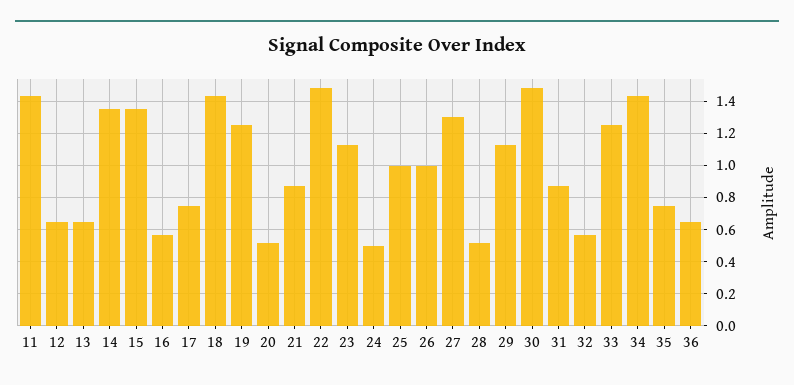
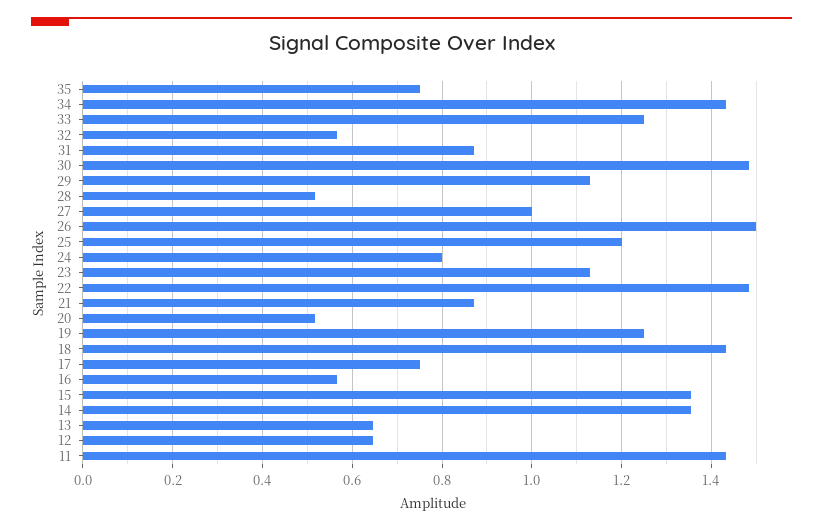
24: 0.5 -> 0.8
25: 1 -> 1.2
26: 1 -> 1.5
27: 1.3 -> 1
36: 0.65 -> none

